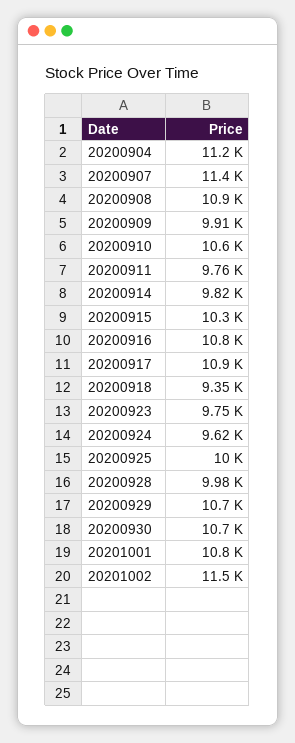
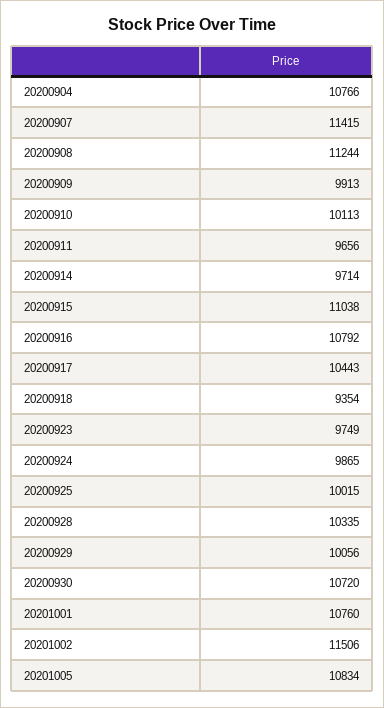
20200904: 11200 -> 10766
20200908: 10900 -> 11244
20200910: 10600 -> 10113
20200911: 9760 -> 9656
20200914: 9820 -> 9714
20200915: 10300 -> 11038
20200917: 10900 -> 10443
20200924: 9620 -> 9865
20200928: 9980 -> 10335
20200929: 10700 -> 10056
20201005: none -> 10834

